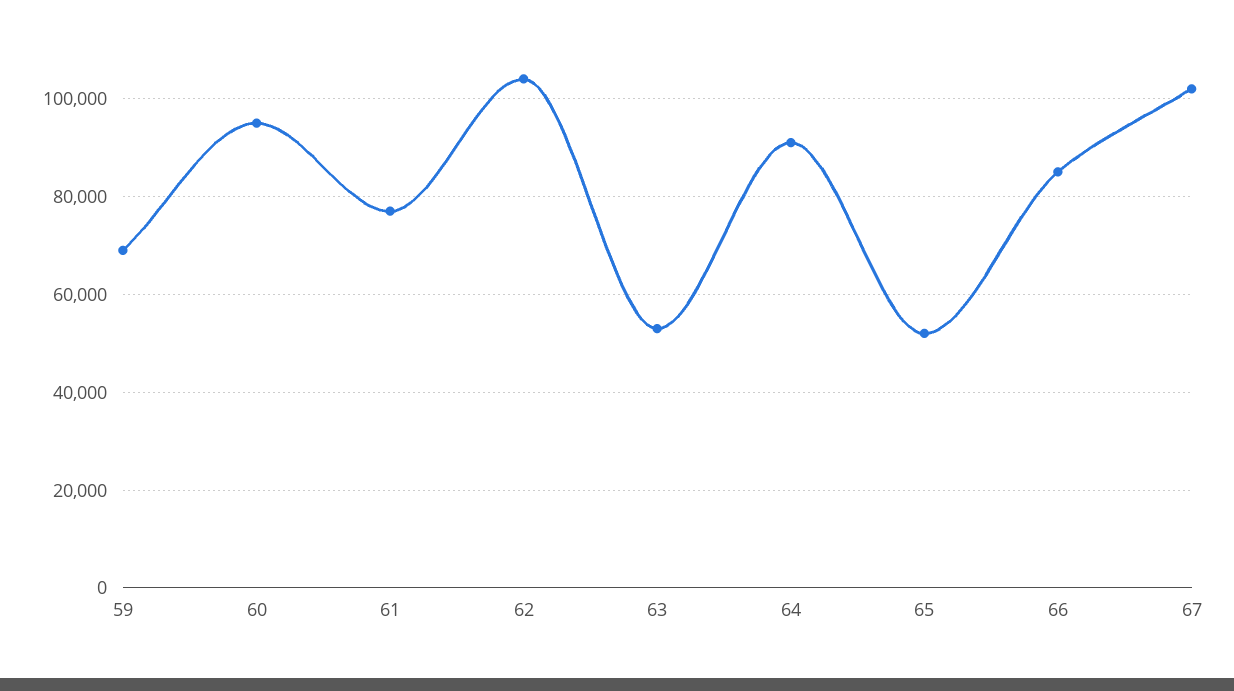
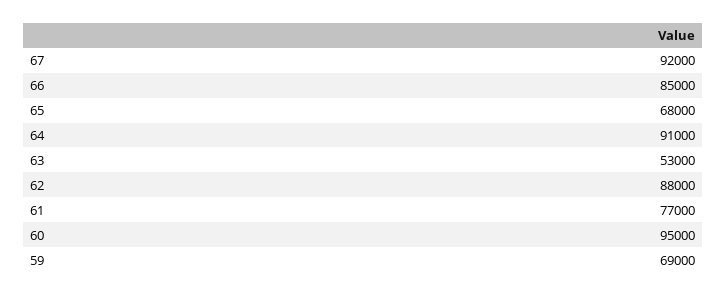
62: 104000 -> 88000
65: 52000 -> 68000
67: 102000 -> 92000

